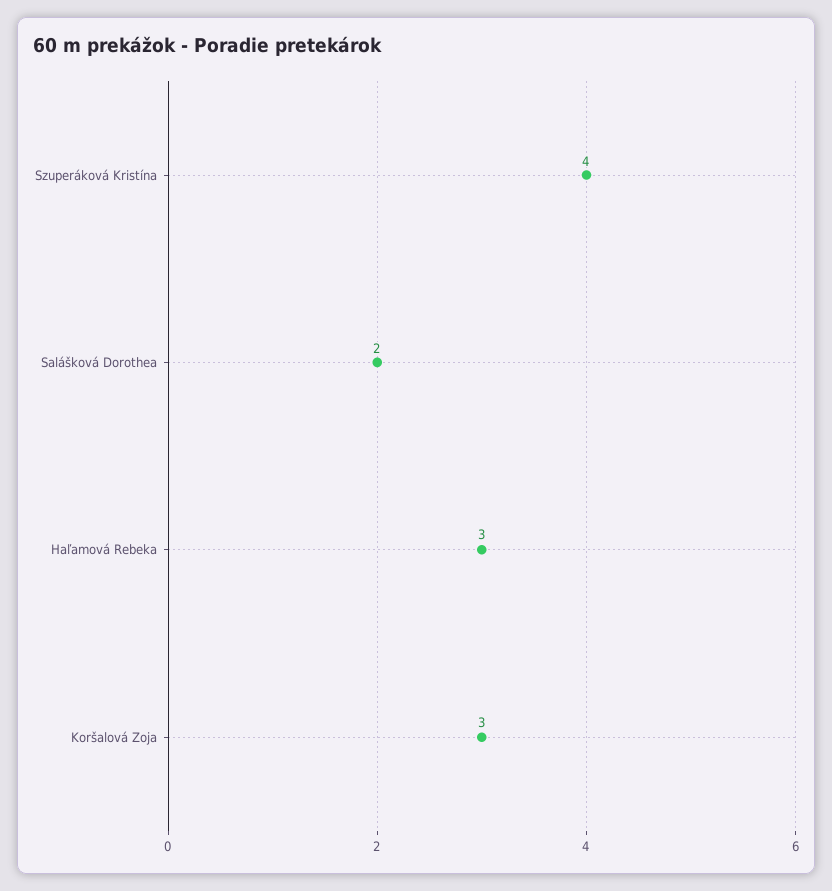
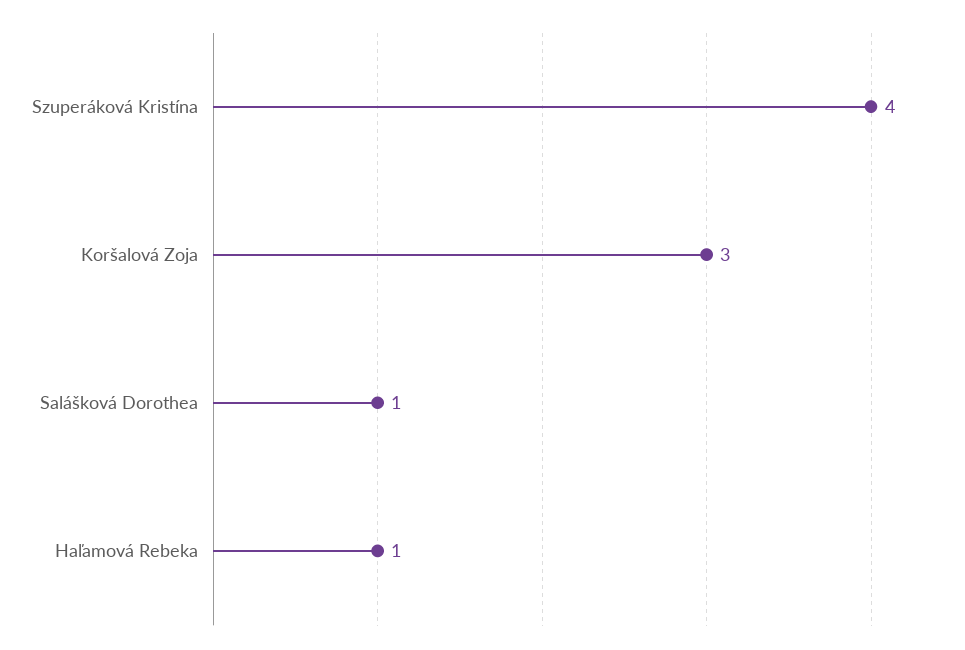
Salášková Dorothea: 2 -> 1
Haľamová Rebeka: 3 -> 1

